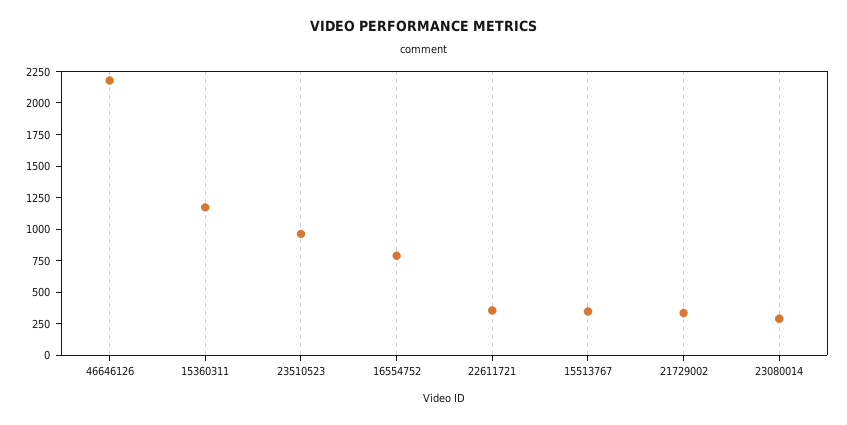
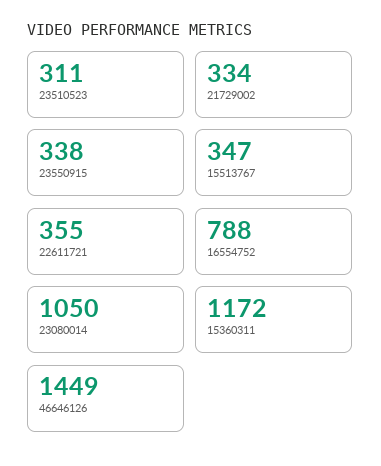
46646126: 2250 -> 1449
23510523: 1000 -> 311
23080014: 250 -> 1050
23550915: none -> 338

